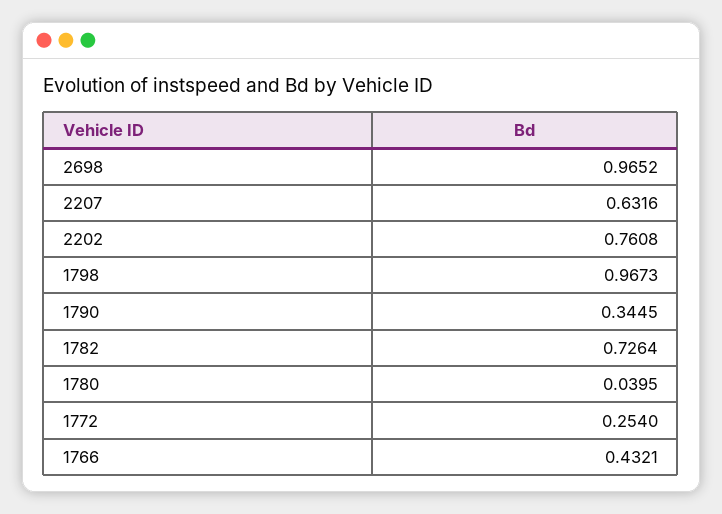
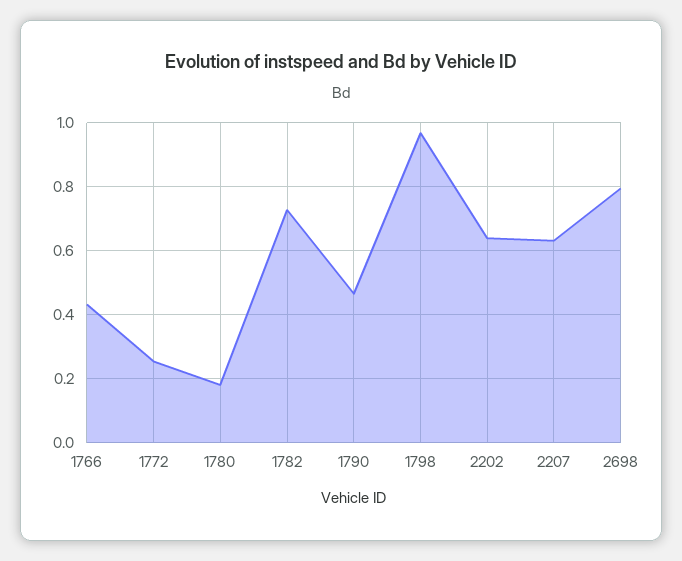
2698: 0.9652 -> 0.8
2202: 0.7608 -> 0.64
1790: 0.3445 -> 0.46
1780: 0.0395 -> 0.18

